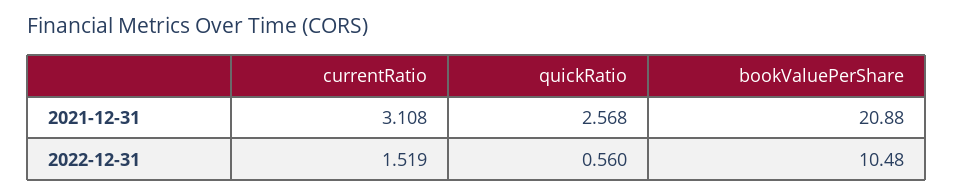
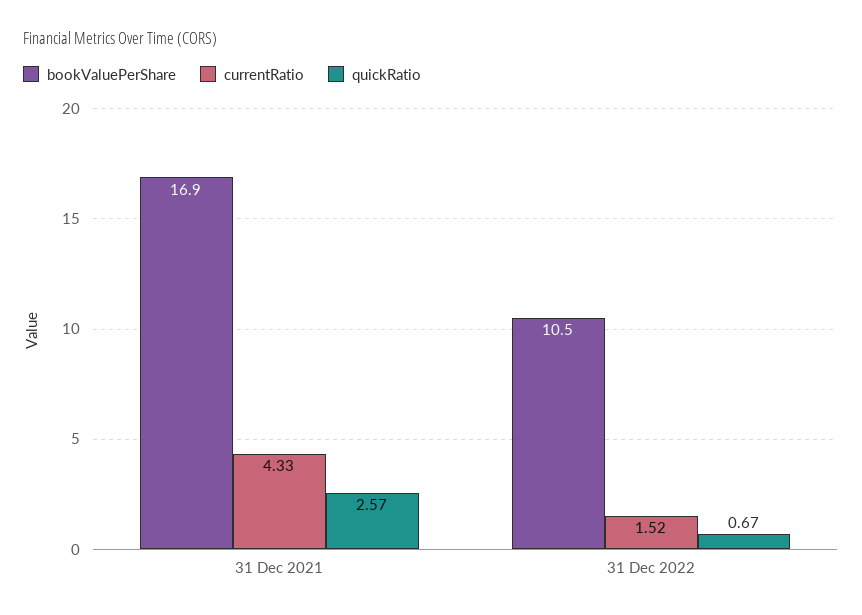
currentRatio, 2021-12-31: 3.108 -> 4.33
bookValuePerShare, 2021-12-31: 20.88 -> 16.9
quickRatio, 2022-12-31: 0.56 -> 0.67

